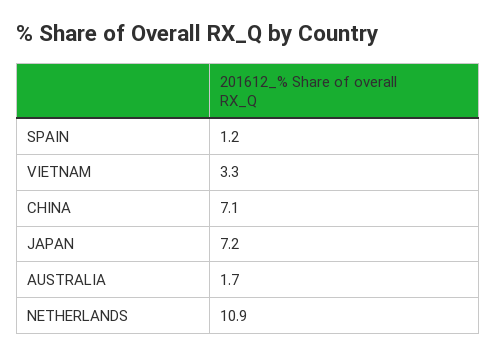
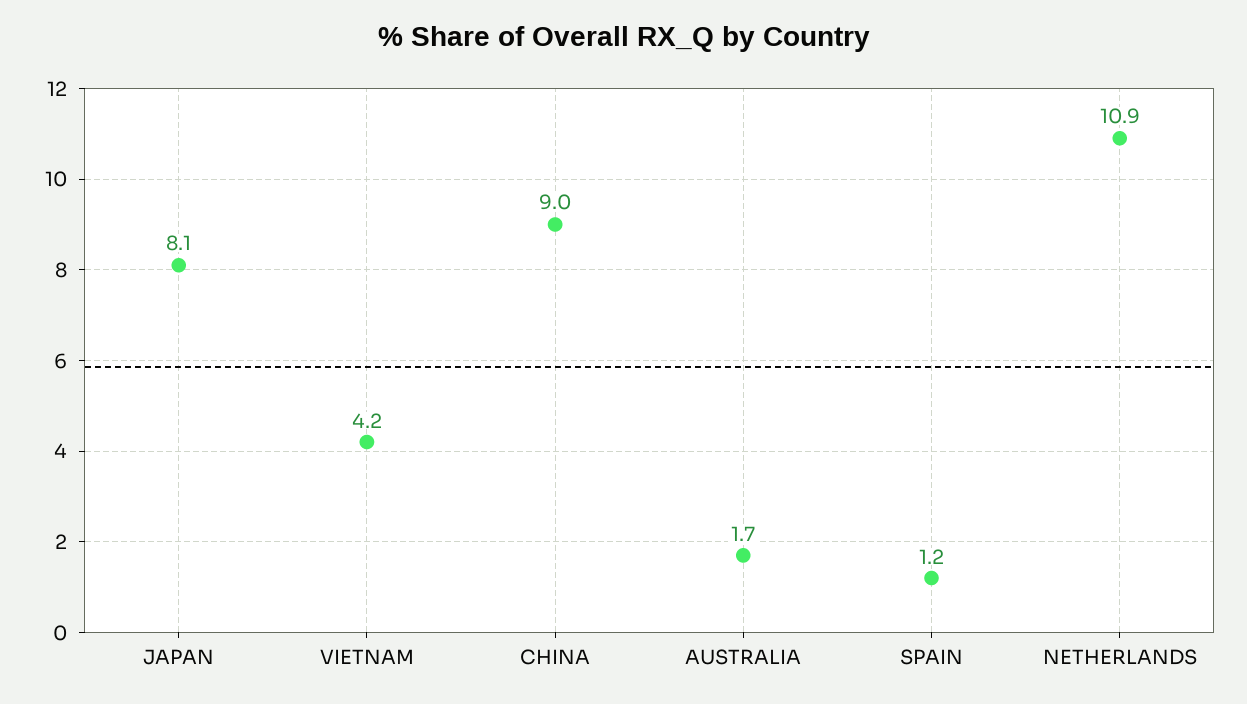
VIETNAM: 3.3 -> 4.2
CHINA: 7.1 -> 9
JAPAN: 7.2 -> 8.1

